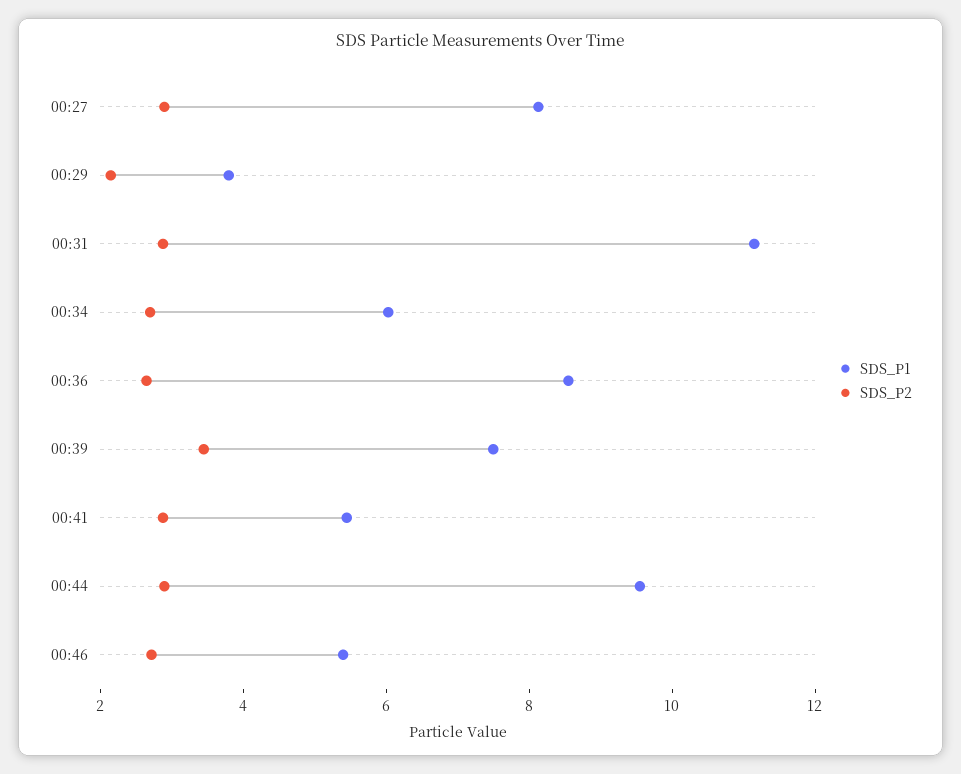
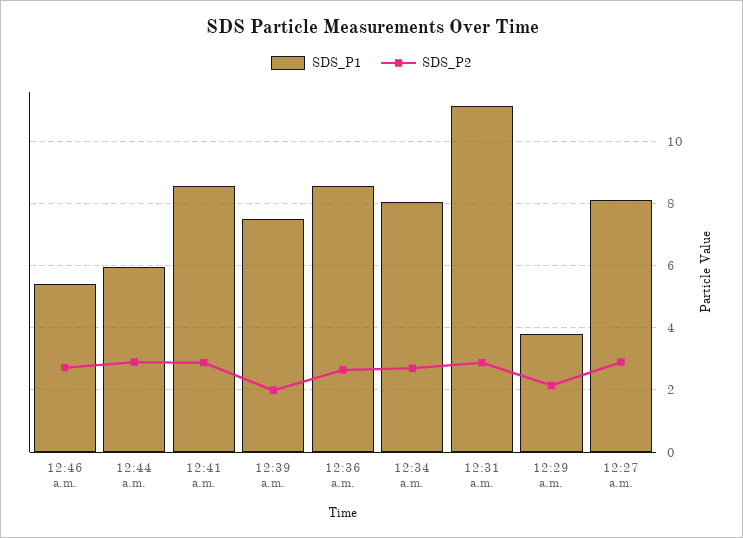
SDS_P1, 00:34: 6 -> 8
SDS_P2, 00:39: 3.5 -> 2
SDS_P1, 00:41: 5.5 -> 8.6
SDS_P1, 00:44: 9.5 -> 6

